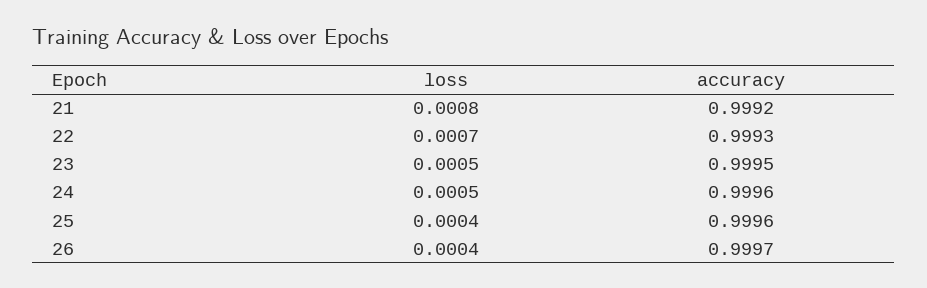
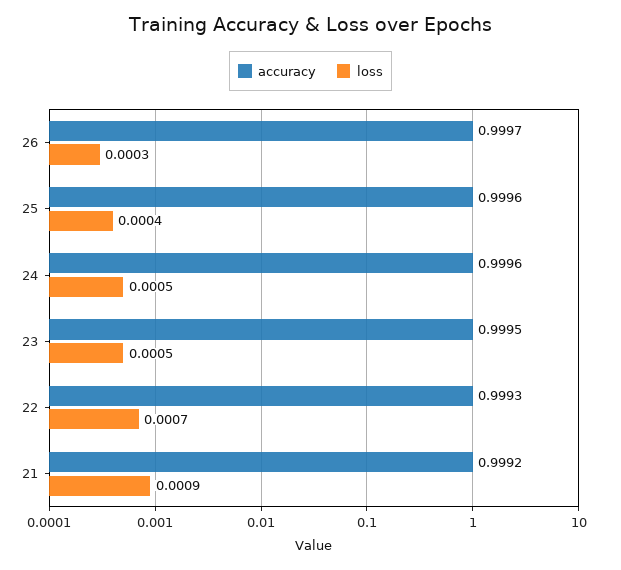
loss, 21: 0.0008 -> 0.0009
loss, 26: 0.0004 -> 0.0003

